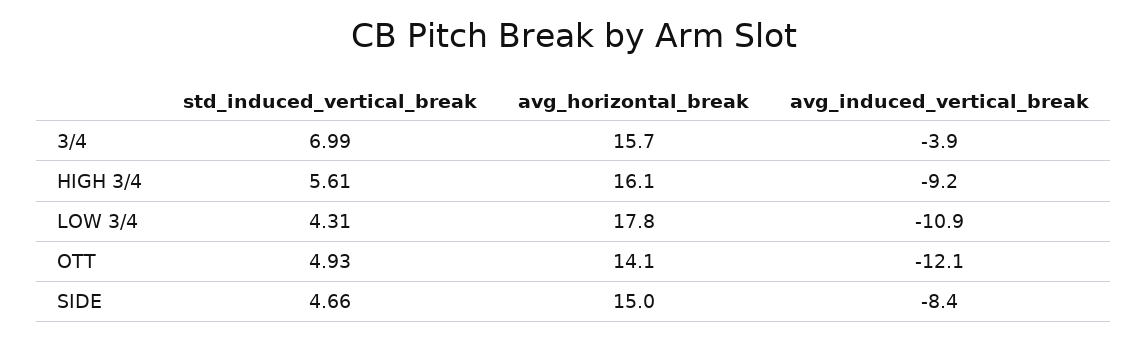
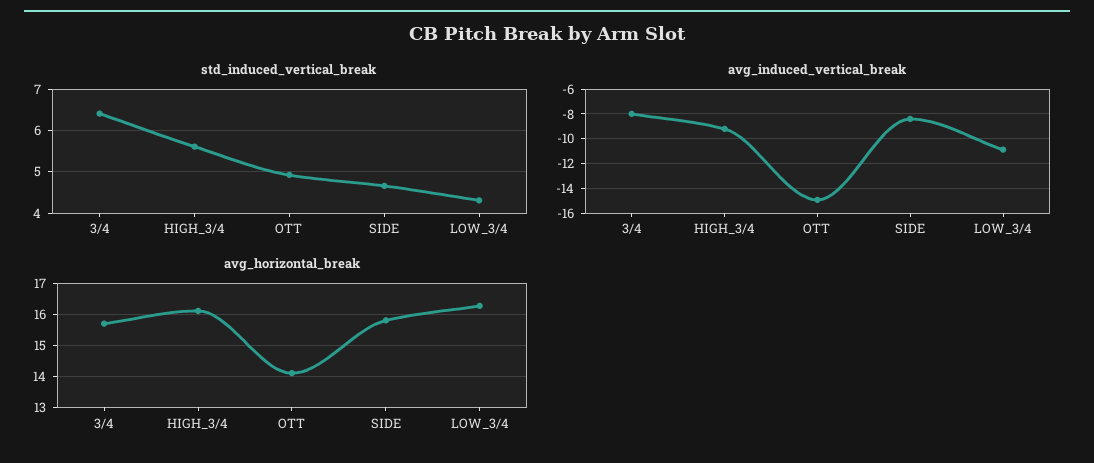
std_induced_vertical_break, 3/4: 6.99 -> 6.4
avg_induced_vertical_break, 3/4: -3.9 -> -8
avg_horizontal_break, LOW 3/4: 17.8 -> 16.2
avg_induced_vertical_break, OTT: -12.1 -> -15
avg_horizontal_break, SIDE: 15 -> 15.8

